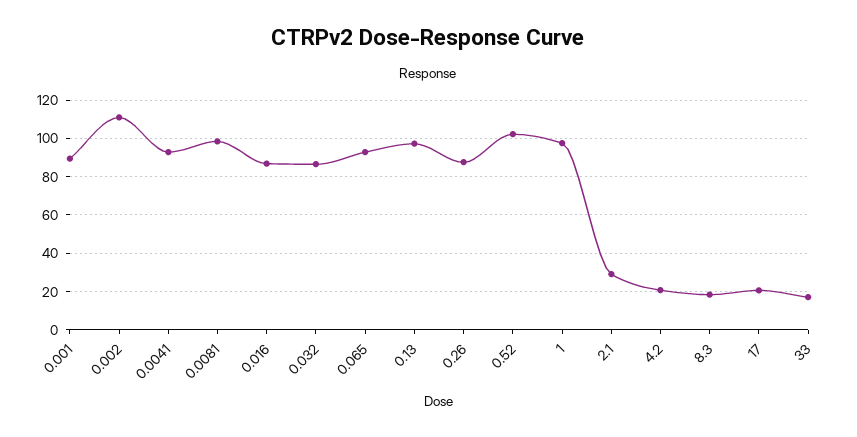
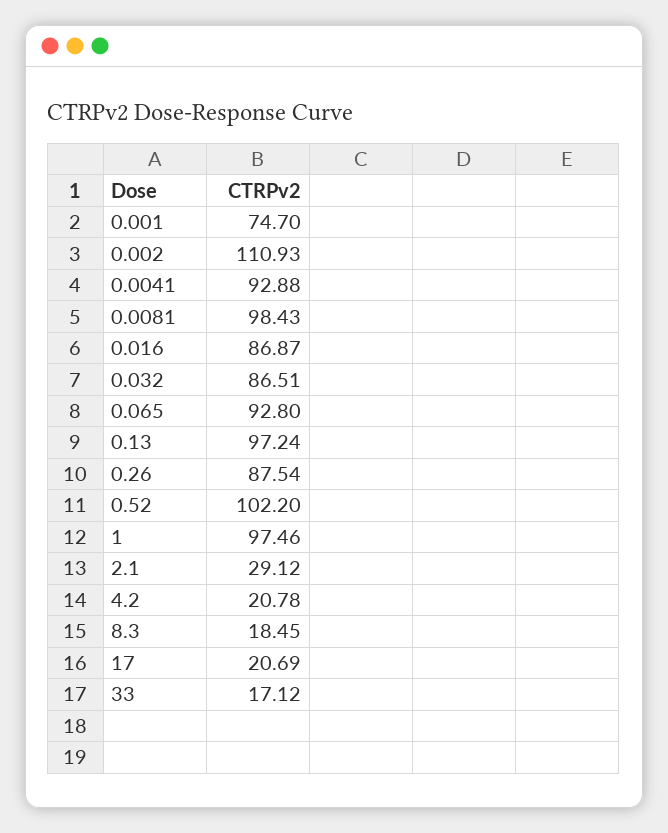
0.001: 90 -> 74.7

